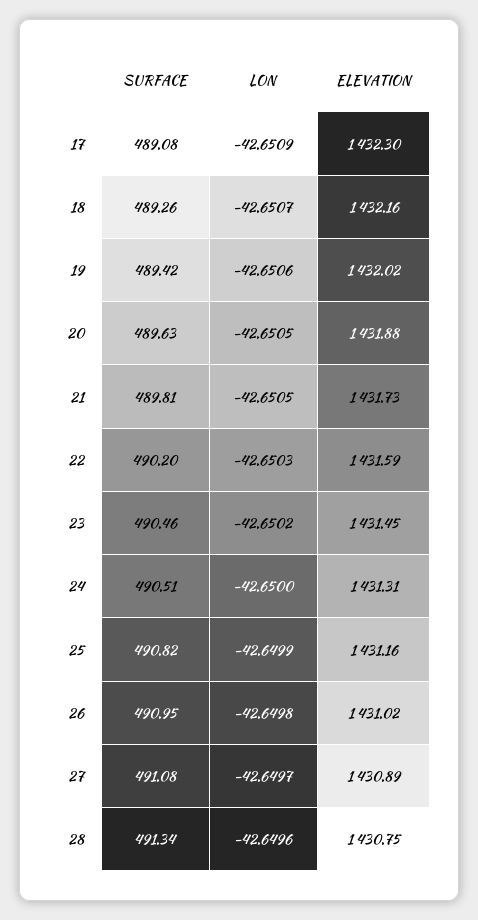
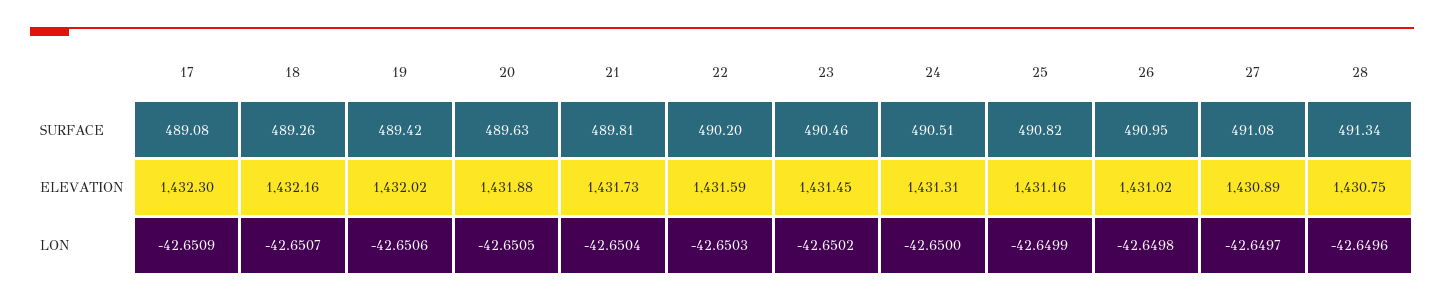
LON, 21: -42.6505 -> -42.6504

